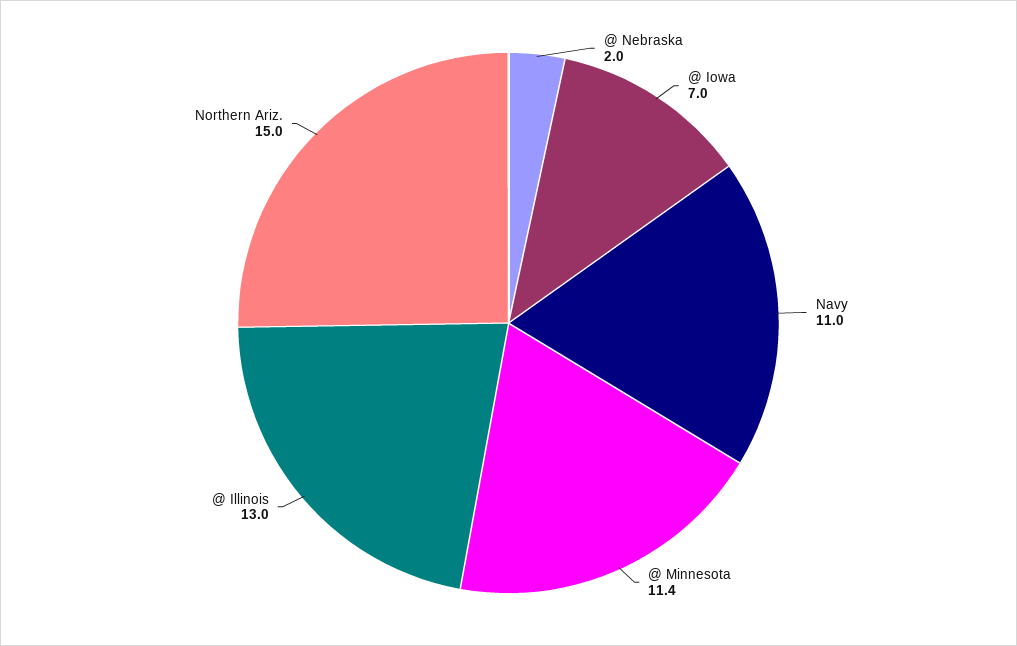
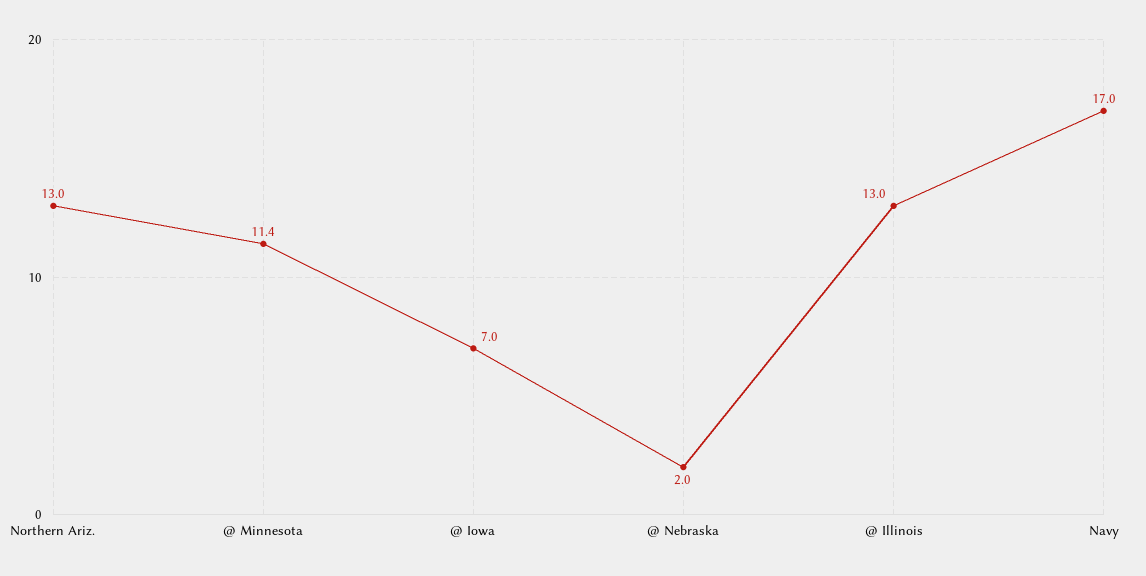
Navy: 11 -> 17
Northern Ariz.: 15 -> 13

